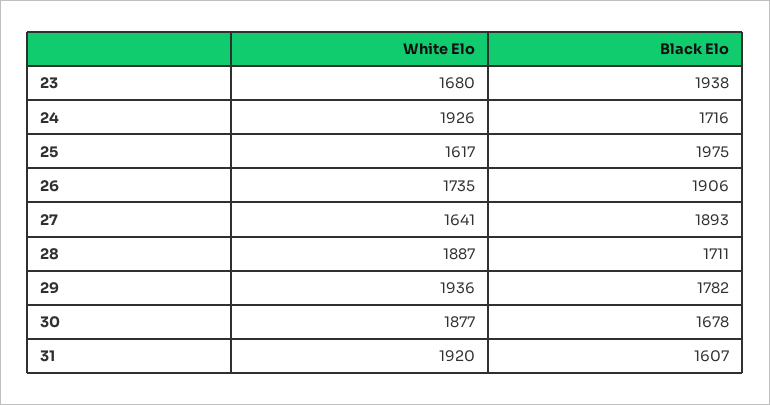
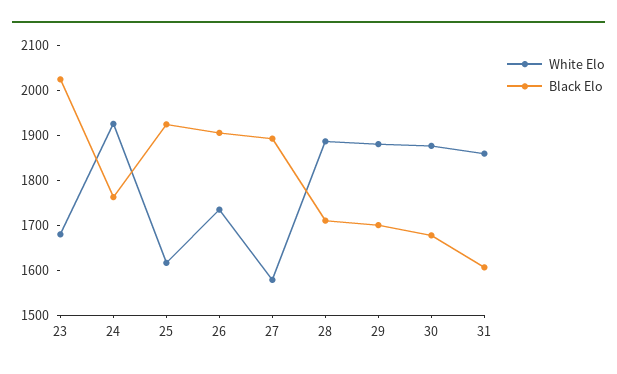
Black Elo, 23: 1938 -> 2020
Black Elo, 24: 1716 -> 1760
Black Elo, 25: 1975 -> 1920
White Elo, 27: 1641 -> 1580
White Elo, 29: 1936 -> 1880
Black Elo, 29: 1782 -> 1700
White Elo, 31: 1920 -> 1860

